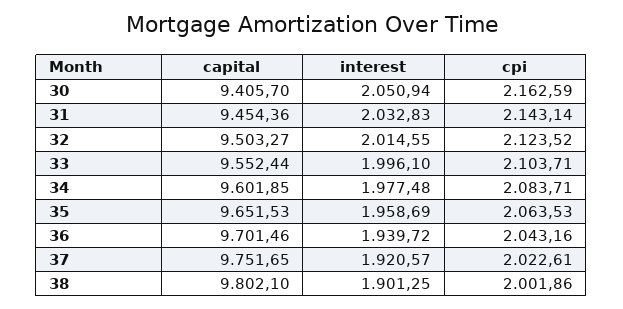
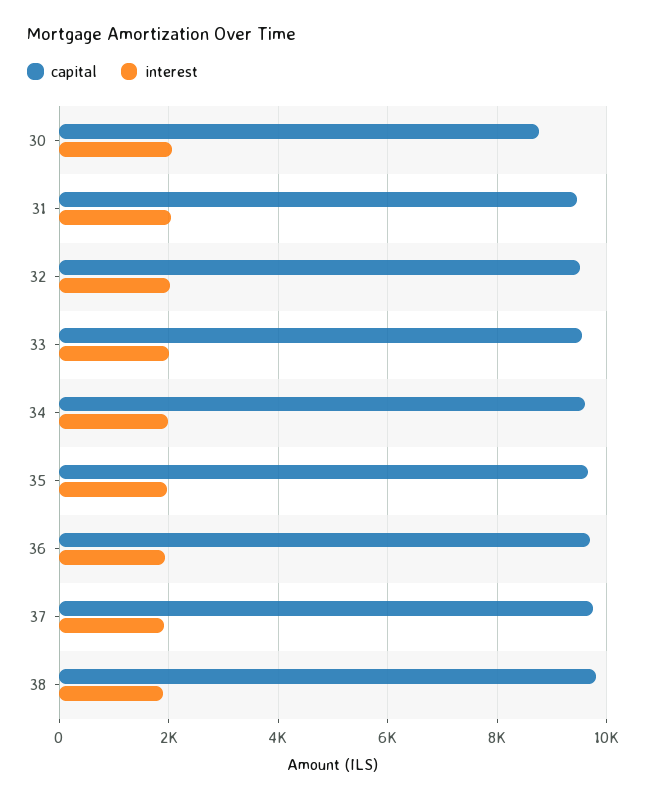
capital, 30: 9405.7 -> 8800
cpi, 30: 2162.59 -> none
cpi, 31: 2143.14 -> none
cpi, 32: 2123.52 -> none
cpi, 33: 2103.71 -> none
cpi, 34: 2083.71 -> none
cpi, 35: 2063.53 -> none
cpi, 36: 2043.16 -> none
cpi, 37: 2022.61 -> none
cpi, 38: 2001.86 -> none

